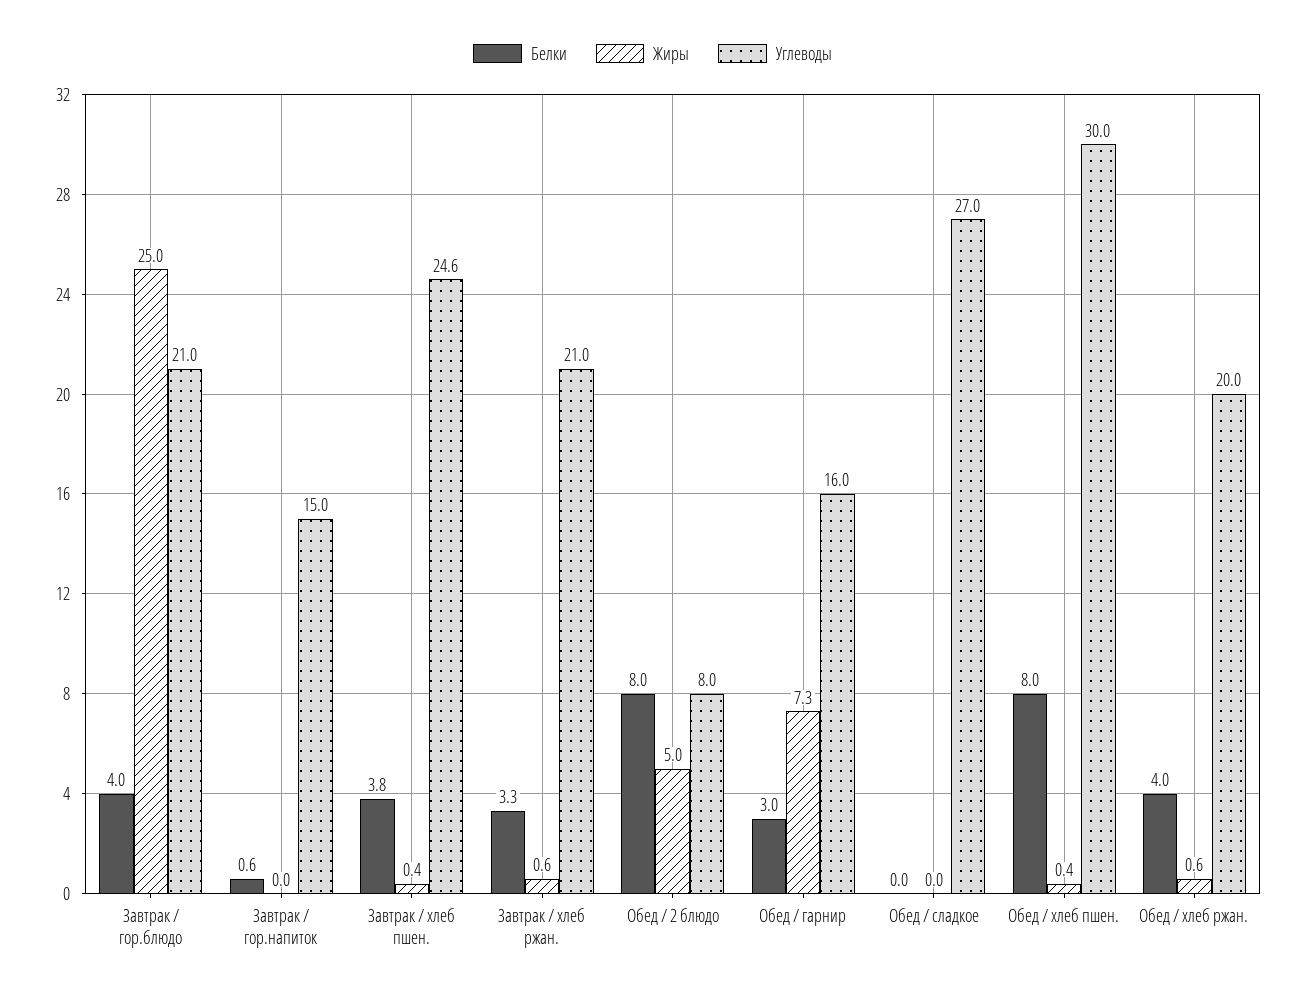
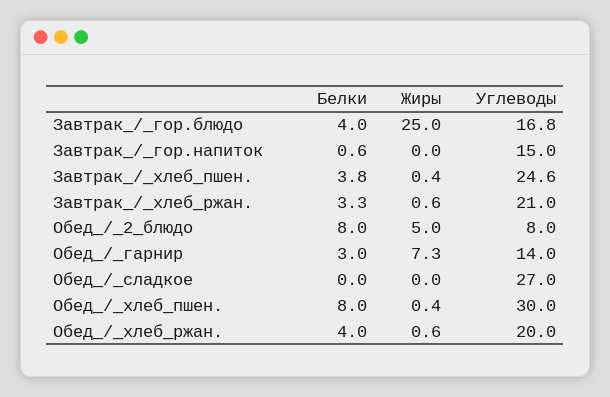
Углеводы, Завтрак / гор.блюдо: 21 -> 16.8
Углеводы, Обед / гарнир: 16 -> 14

